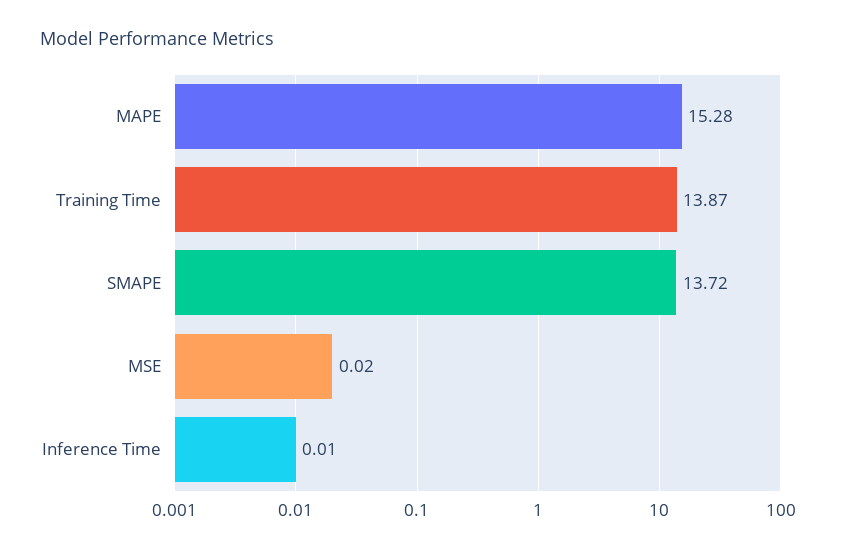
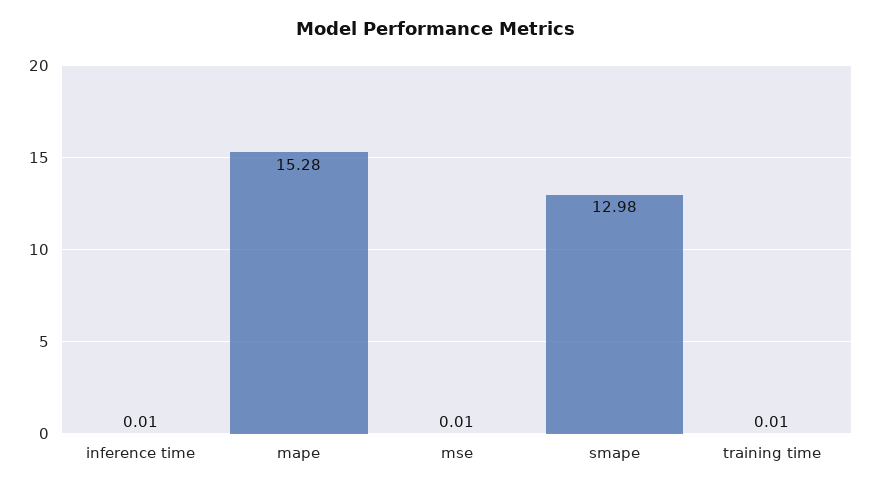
Training Time: 13.87 -> 0.01
SMAPE: 13.72 -> 12.98
MSE: 0.02 -> 0.01

